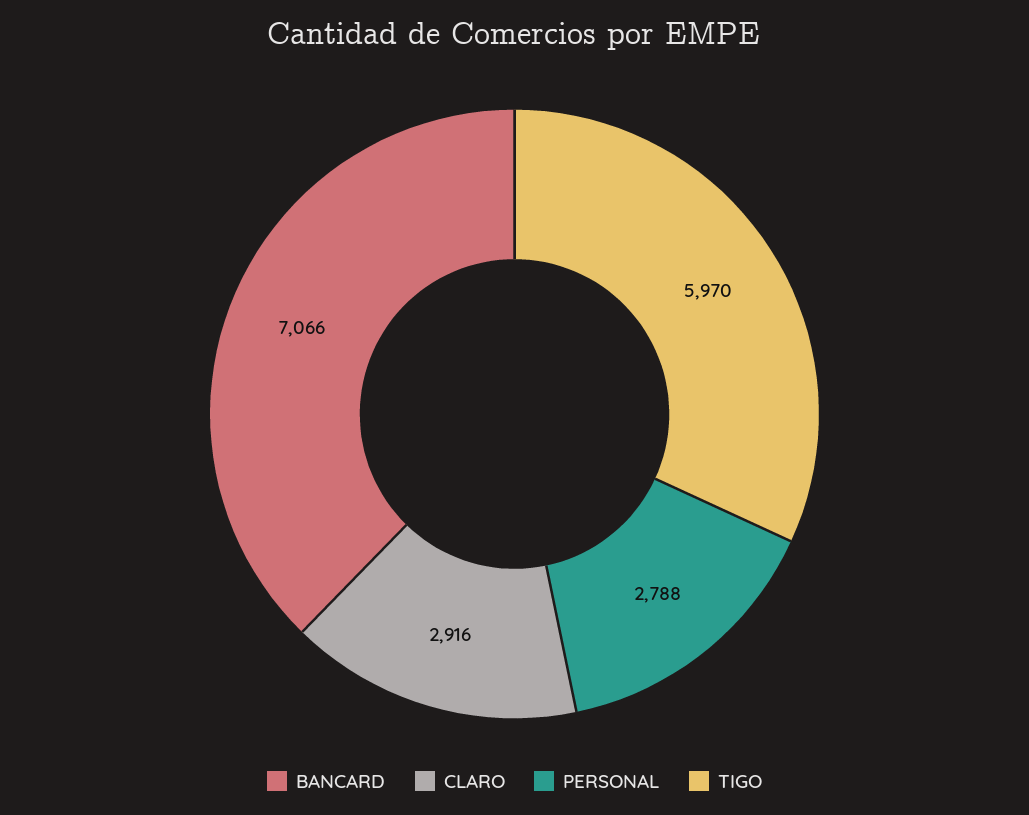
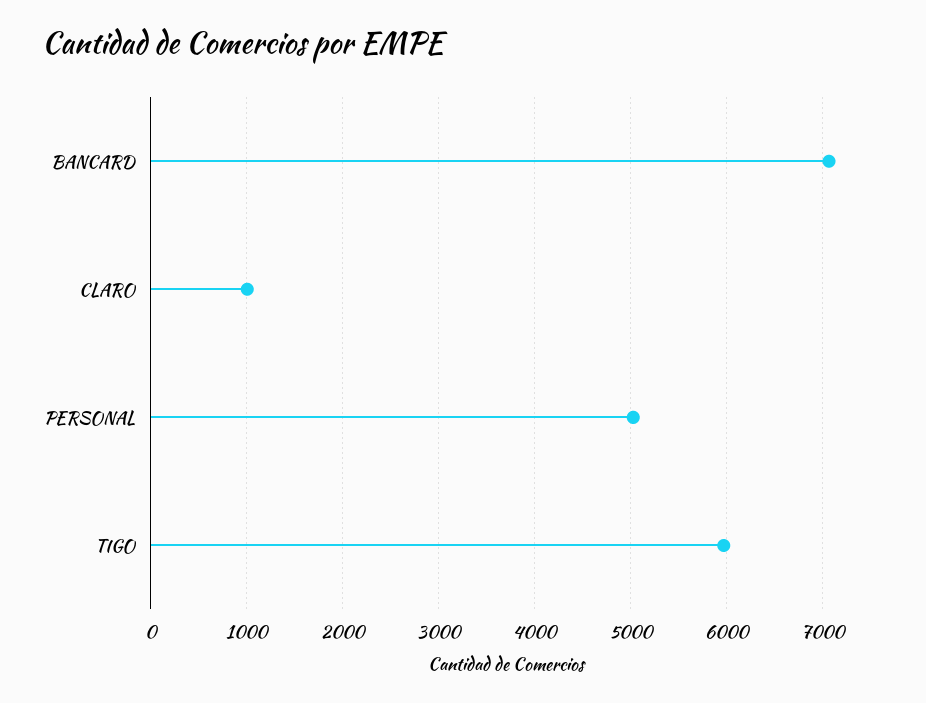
CLARO: 2916 -> 1000
PERSONAL: 2788 -> 5000

